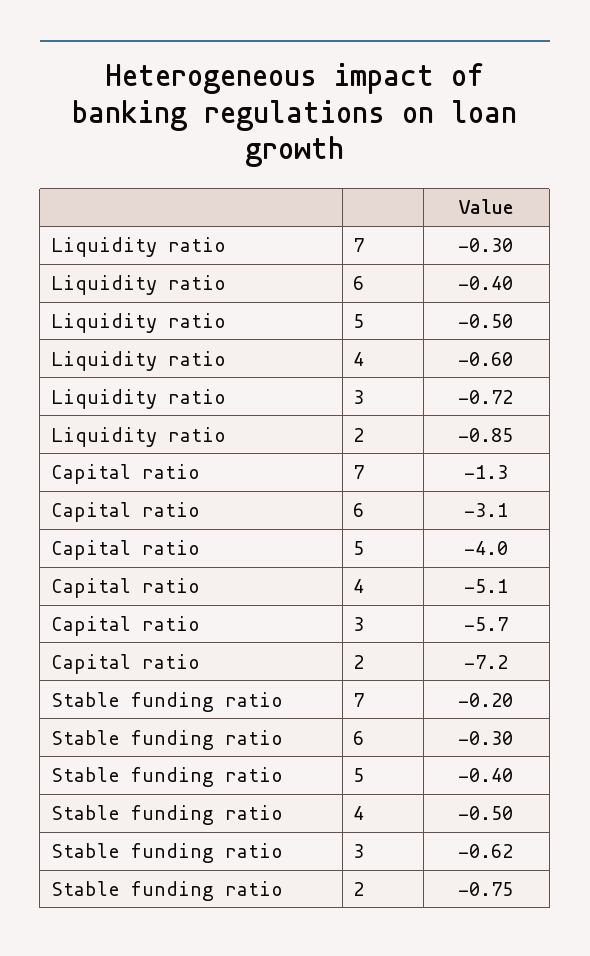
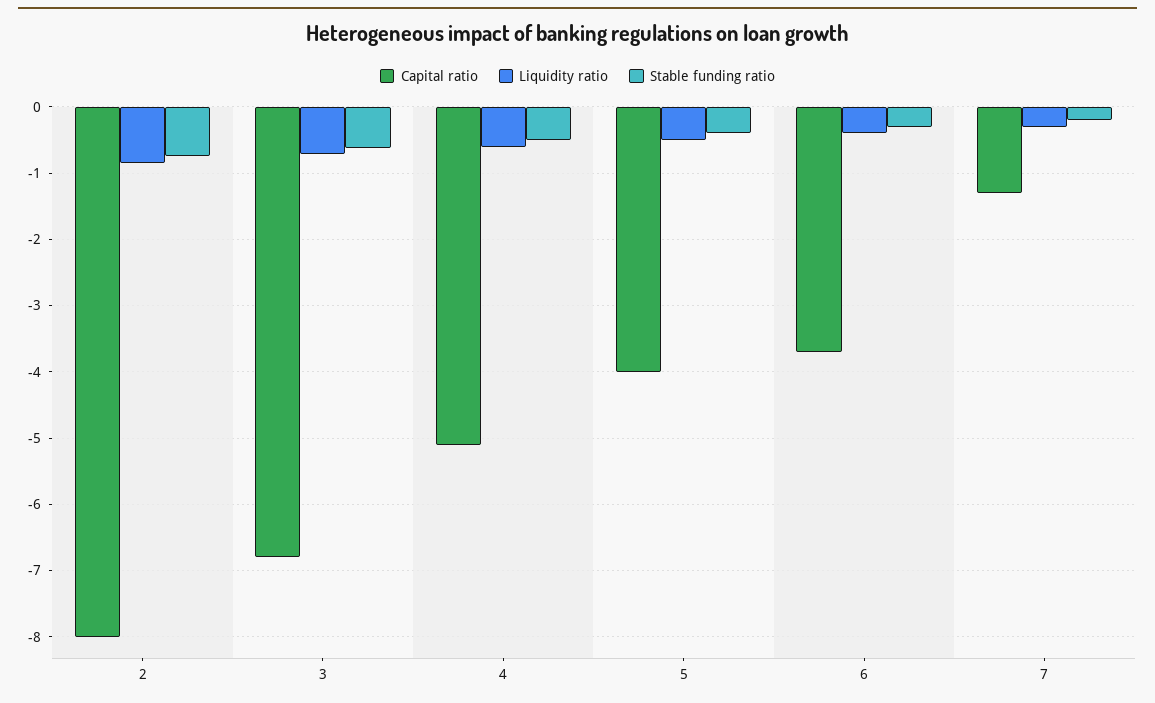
Capital ratio, 6: -3.1 -> -3.7
Capital ratio, 3: -5.7 -> -6.8
Capital ratio, 2: -7.2 -> -8

